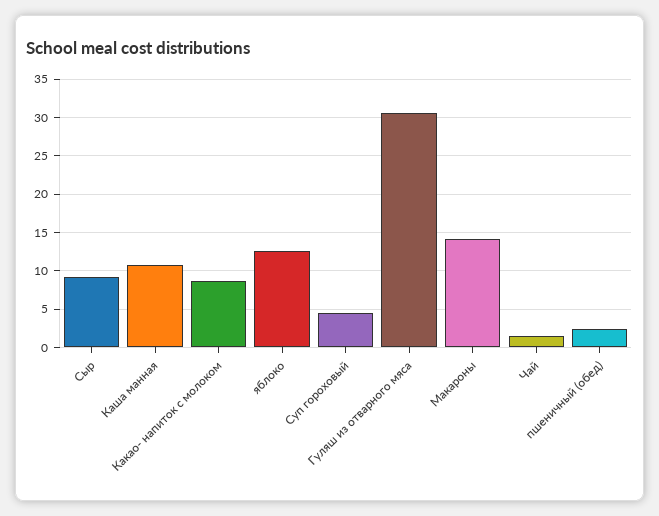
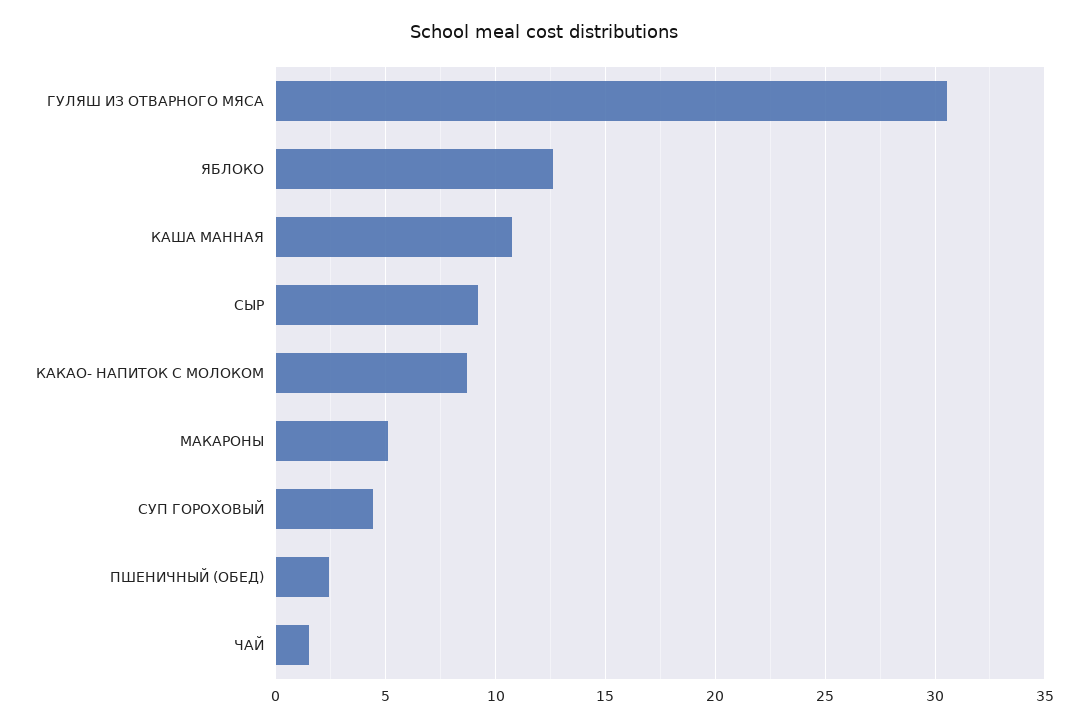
Макароны: 14 -> 5

